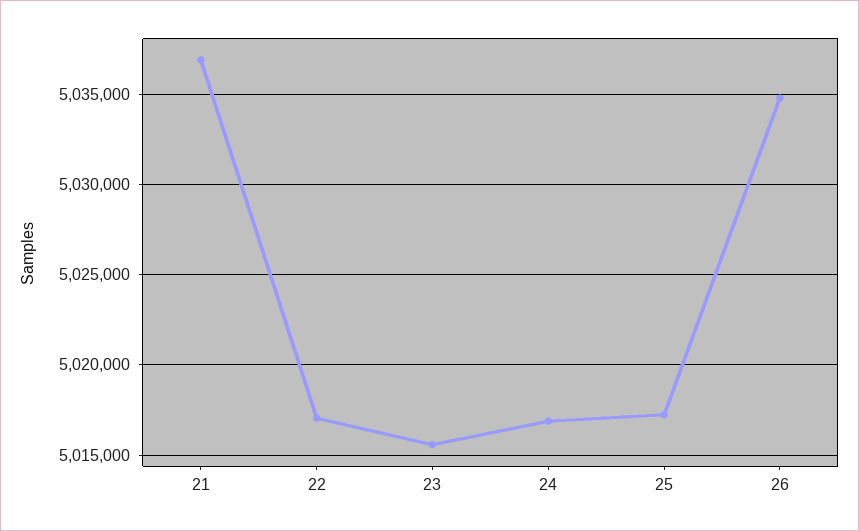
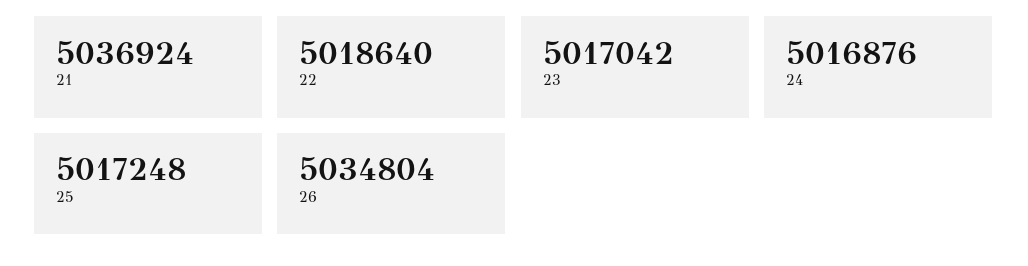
22: 5017000 -> 5018640
23: 5015500 -> 5017042

